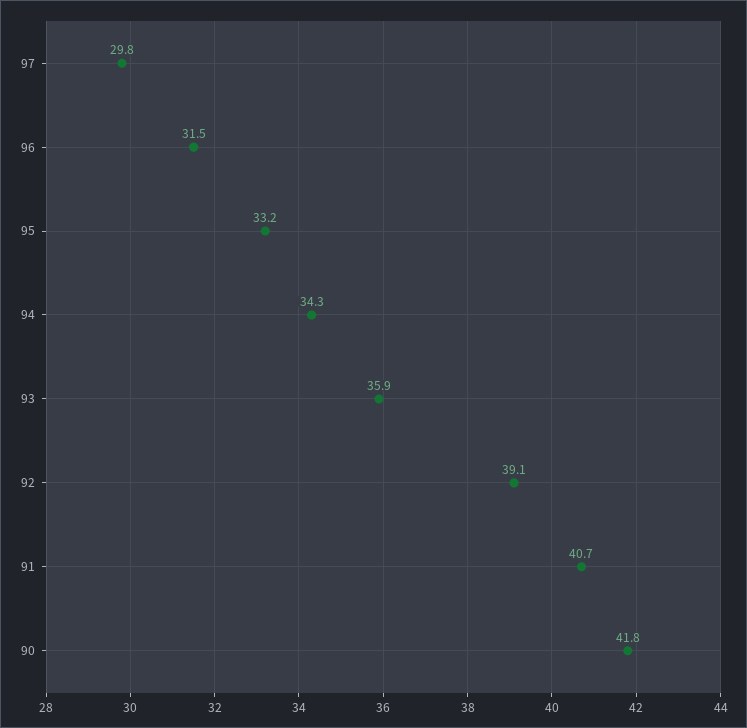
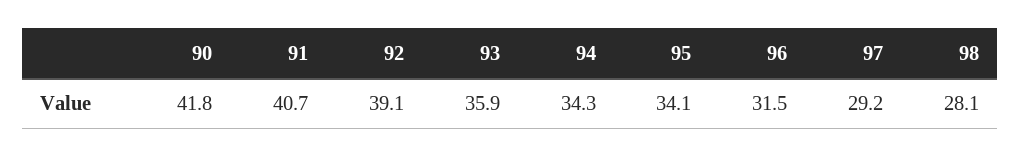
97: 29.8 -> 29.2
95: 33.2 -> 34.1
98: none -> 28.1

